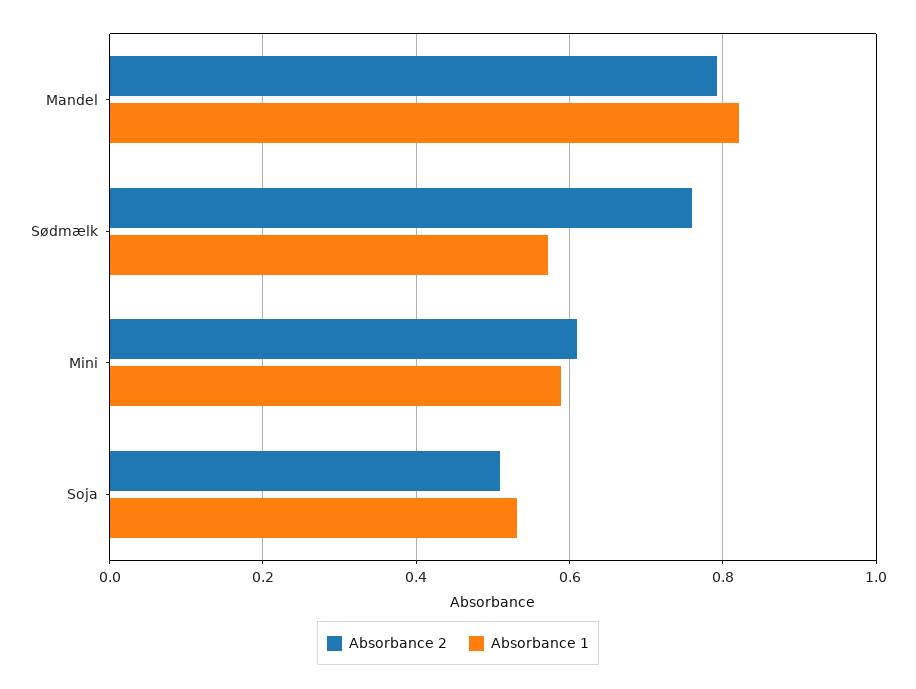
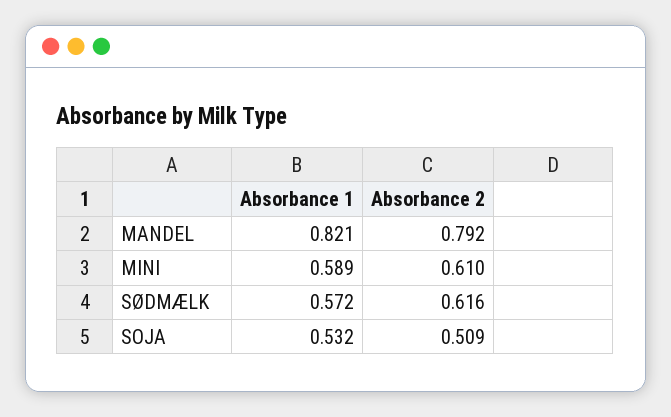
Absorbance 2, Sødmælk: 0.76 -> 0.616

